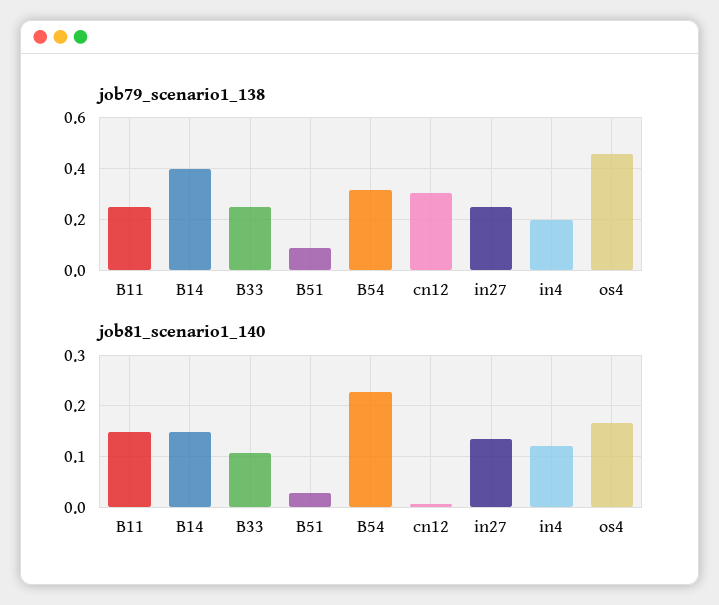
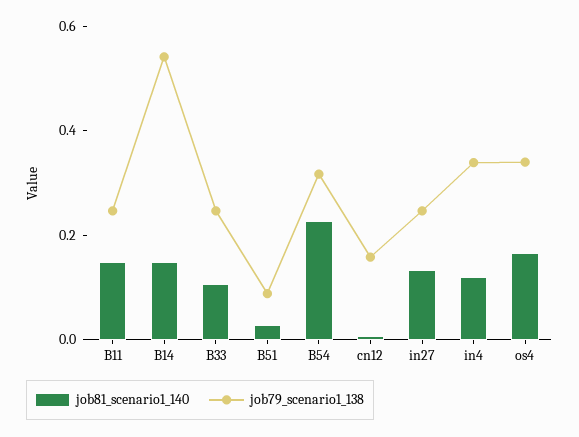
job79_scenario1_138, B14: 0.4 -> 0.55
job79_scenario1_138, cn12: 0.3 -> 0.15
job79_scenario1_138, in4: 0.2 -> 0.35
job79_scenario1_138, os4: 0.45 -> 0.35

